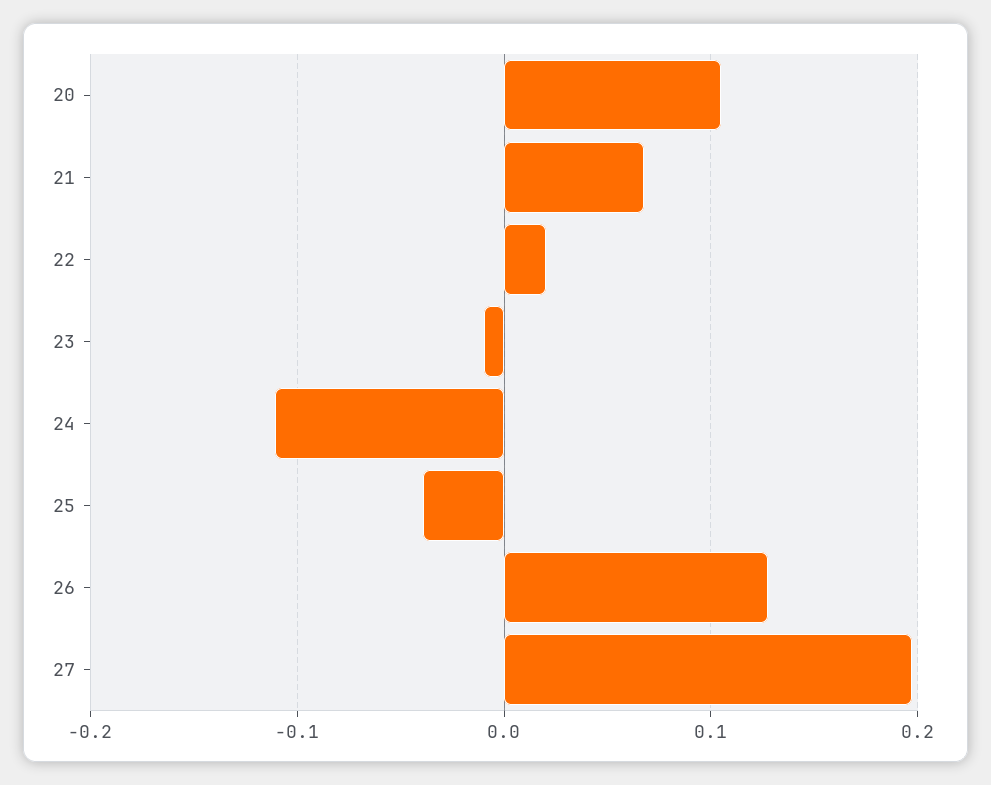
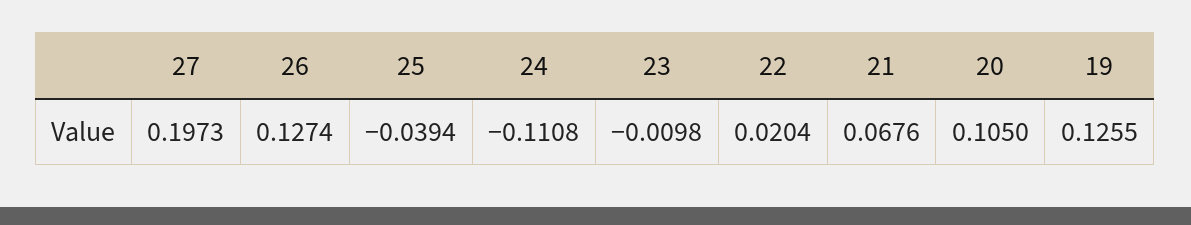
19: none -> 0.1255

